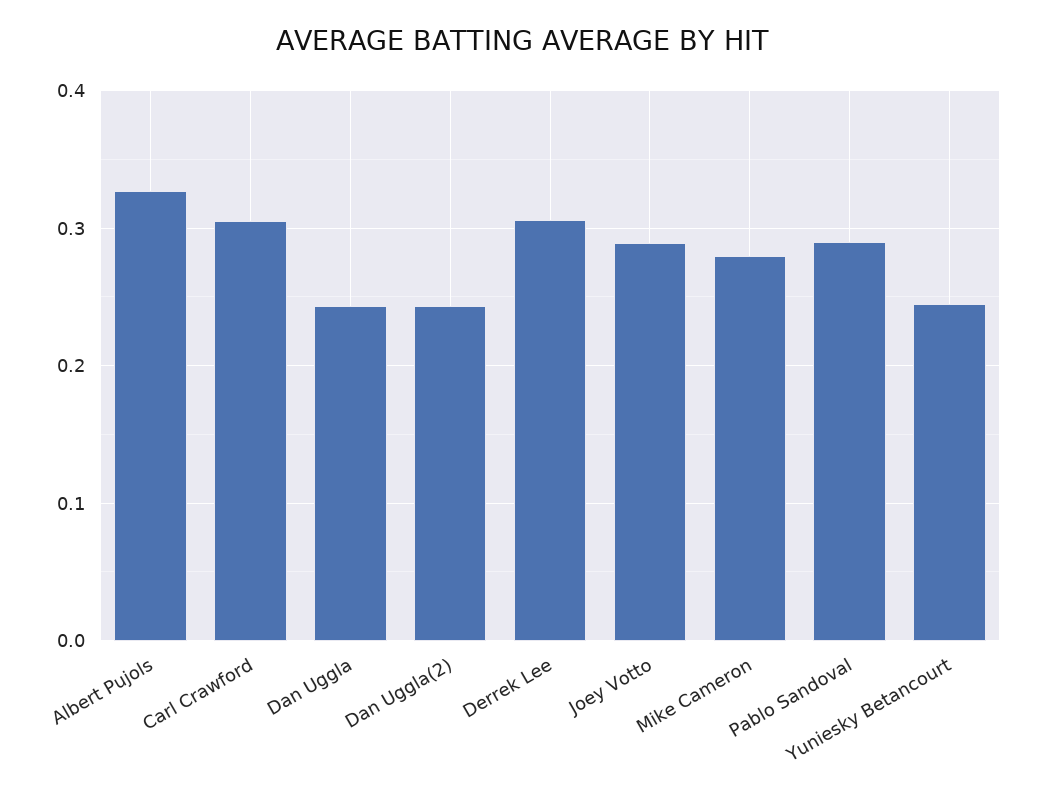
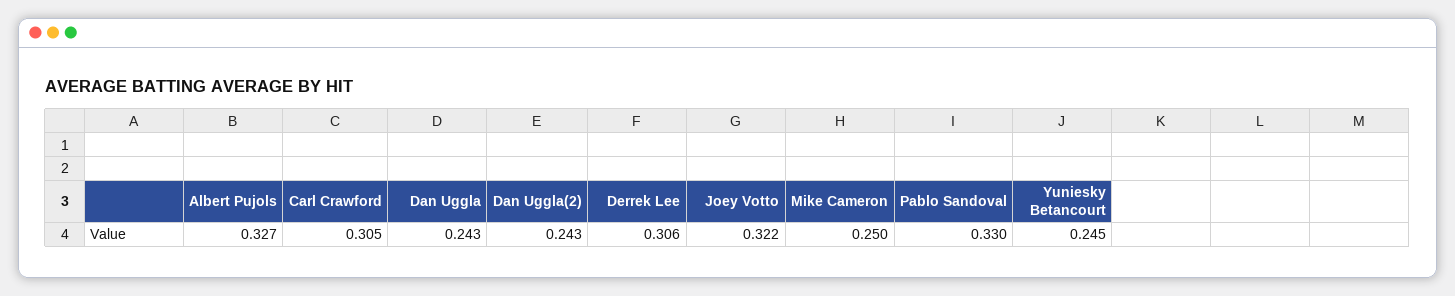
Joey Votto: 0.29 -> 0.322
Mike Cameron: 0.28 -> 0.25
Pablo Sandoval: 0.29 -> 0.33

